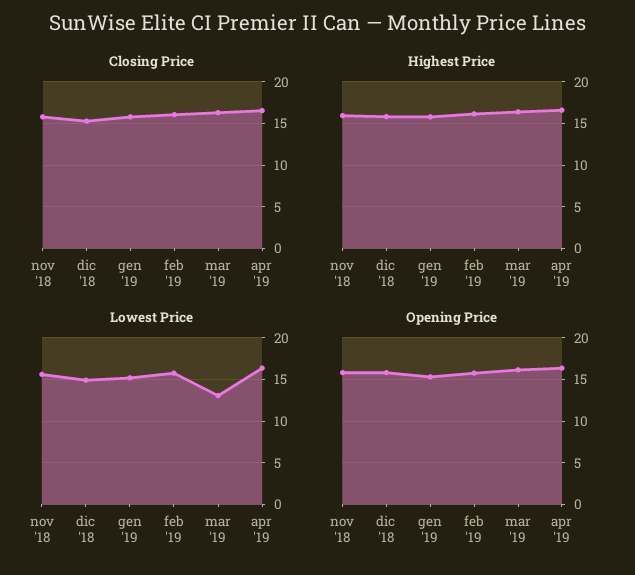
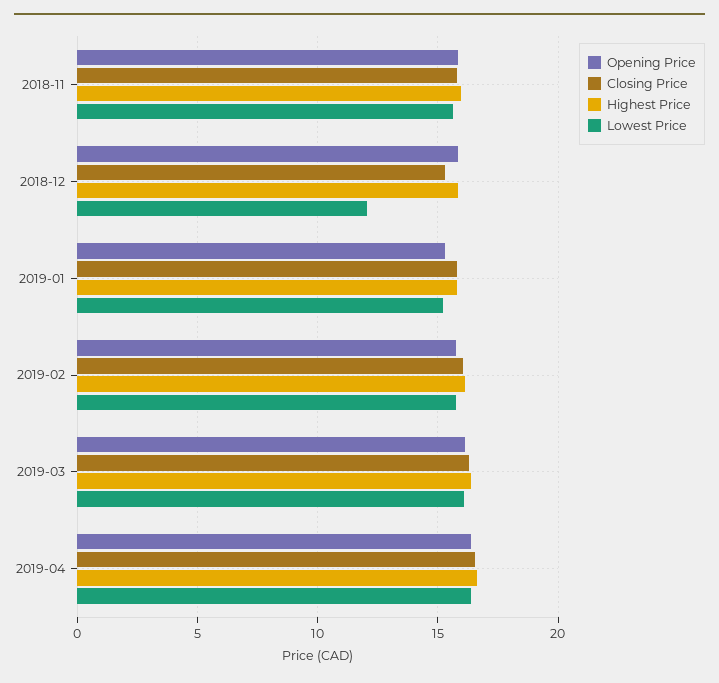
Lowest Price, dic '18: 15 -> 12
Lowest Price, mar '19: 13 -> 16

